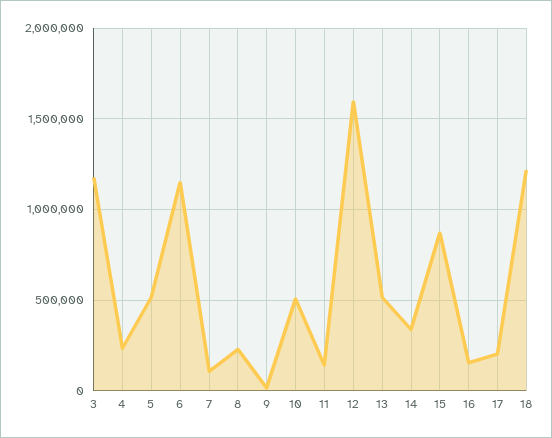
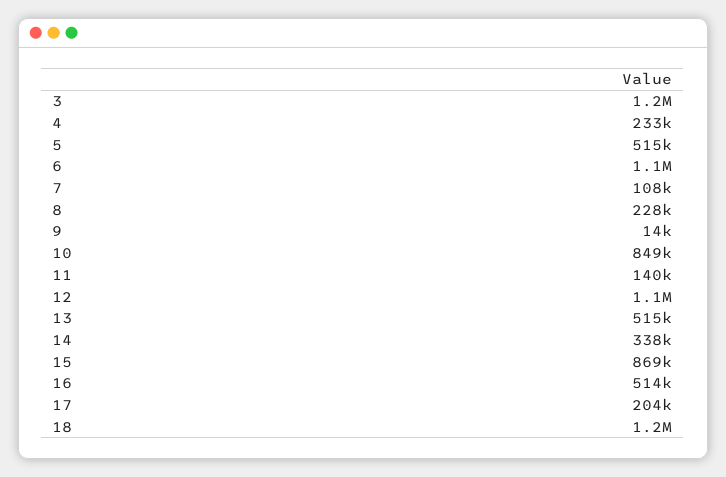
10: 500000 -> 849000
12: 1600000 -> 1100000
16: 150000 -> 514000

